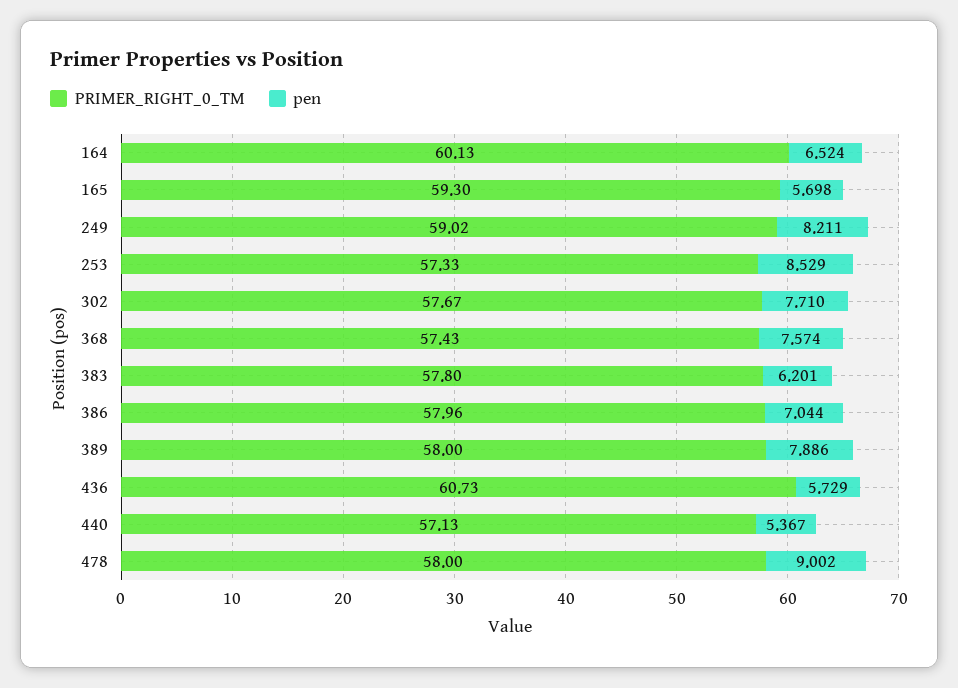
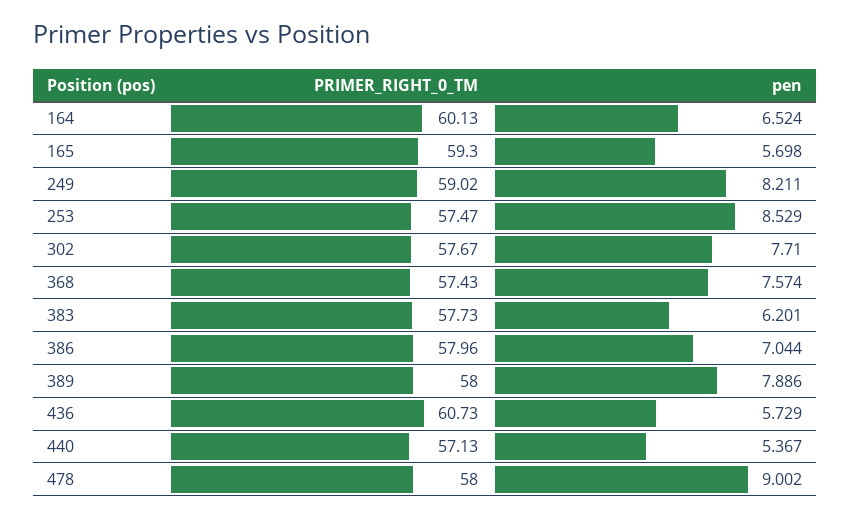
PRIMER_RIGHT_0_TM, 253: 57.33 -> 57.47
PRIMER_RIGHT_0_TM, 383: 57.8 -> 57.73

